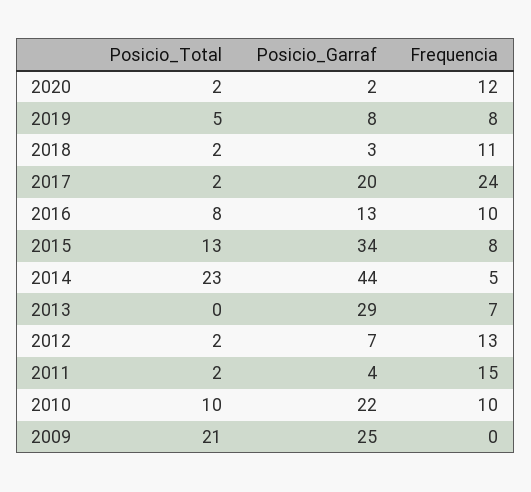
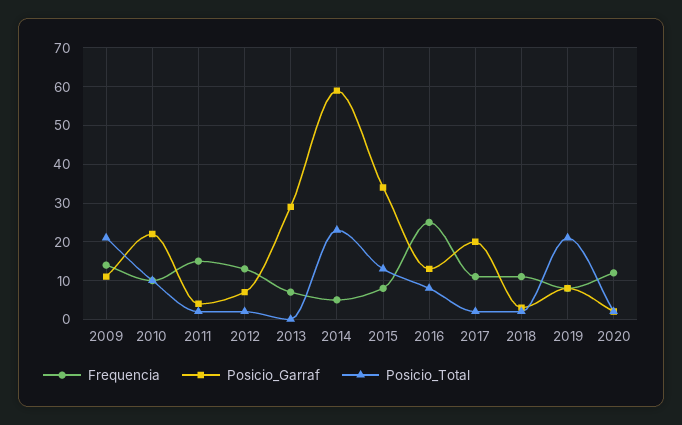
Posicio_Total, 2019: 5 -> 20
Frequencia, 2017: 24 -> 10
Frequencia, 2016: 10 -> 25
Posicio_Garraf, 2014: 44 -> 60
Posicio_Garraf, 2009: 25 -> 10
Frequencia, 2009: 0 -> 15

